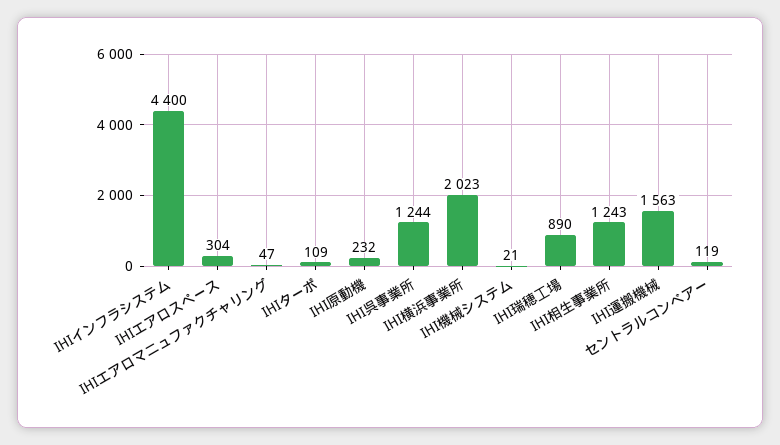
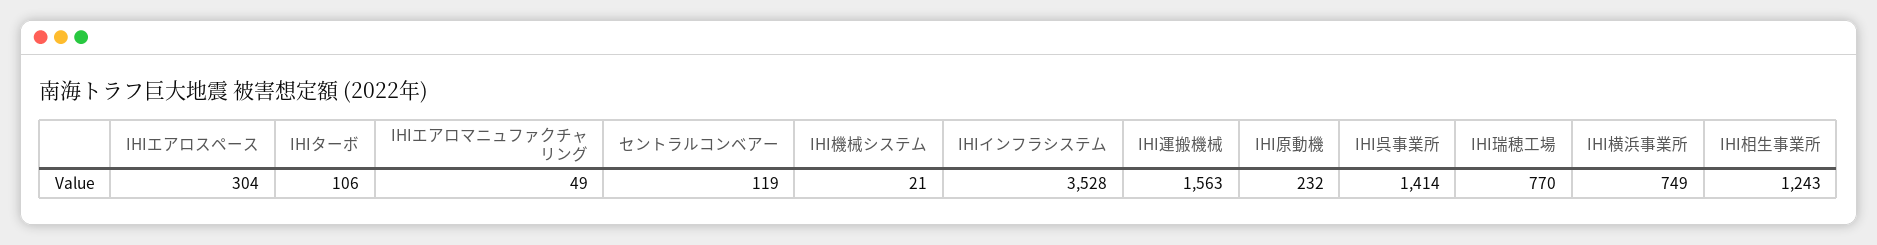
IHIインフラシステム: 4400 -> 3528
IHIエアロマニュファクチャリング: 47 -> 49
IHIターボ: 109 -> 106
IHI呉事業所: 1244 -> 1414
IHI横浜事業所: 2023 -> 749
IHI瑞穂工場: 890 -> 770

